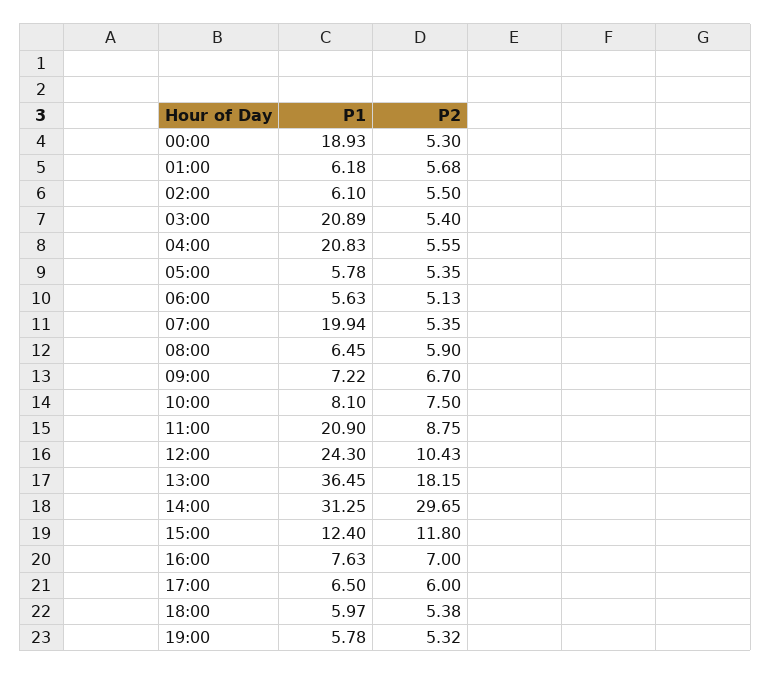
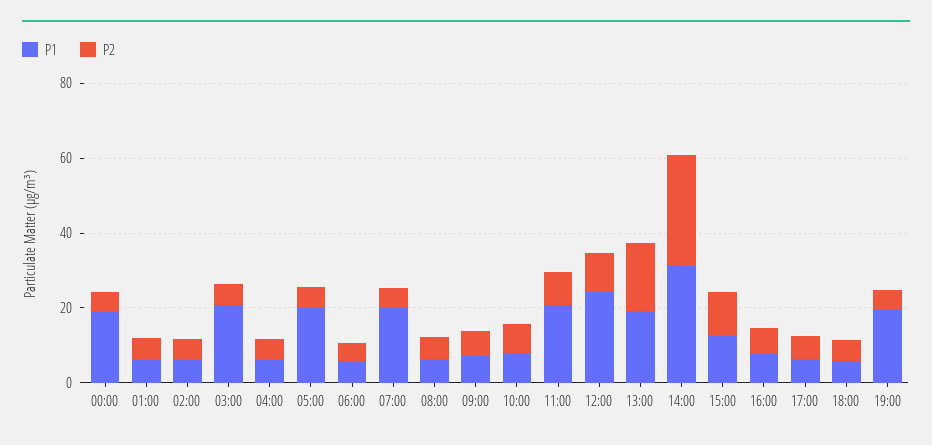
P1, 04:00: 20.83 -> 5
P1, 05:00: 5.78 -> 20
P1, 13:00: 36.45 -> 20
P1, 19:00: 5.78 -> 20

